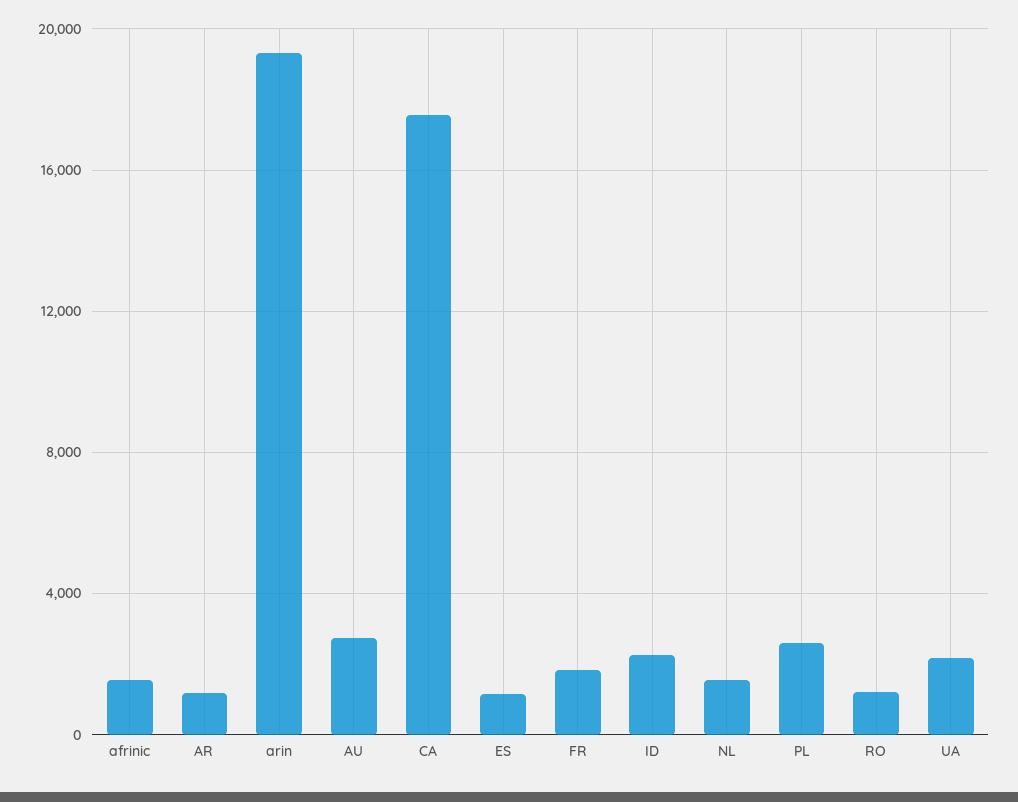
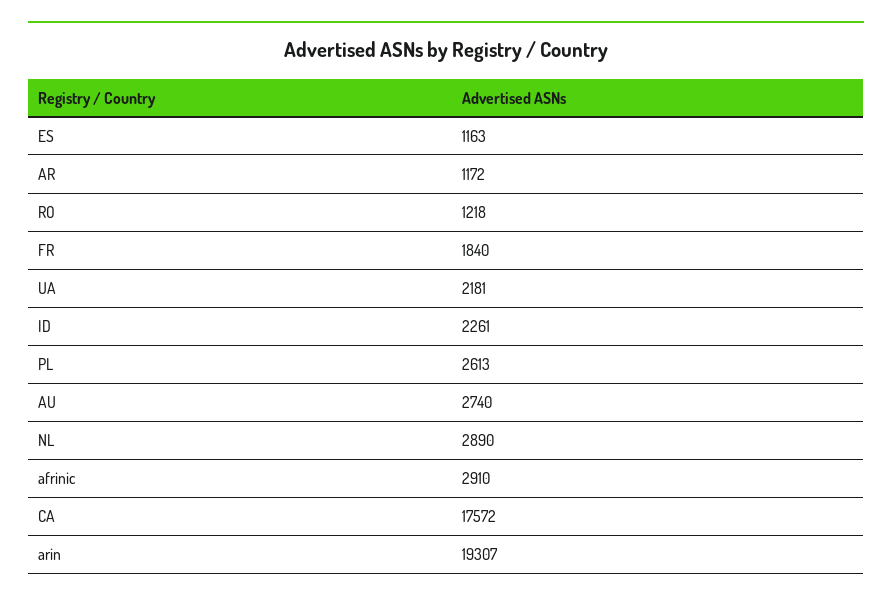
afrinic: 1500 -> 2910
NL: 1500 -> 2890

